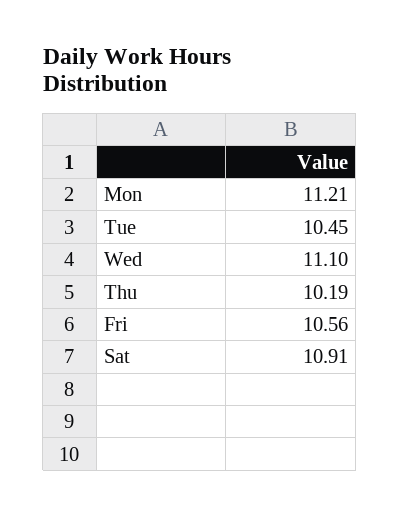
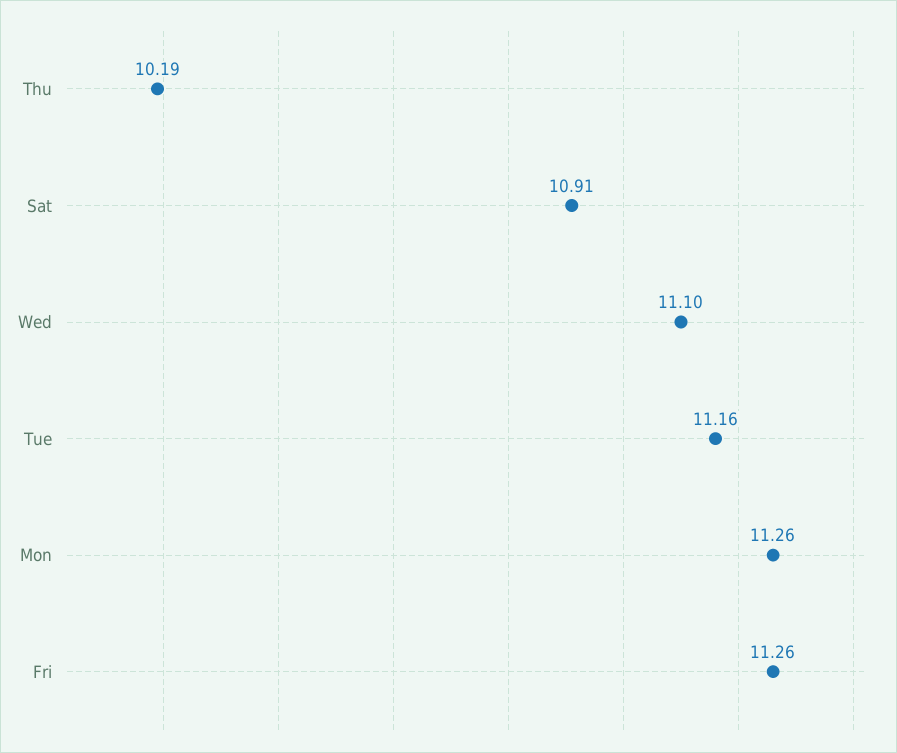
Mon: 11.21 -> 11.26
Tue: 10.45 -> 11.16
Fri: 10.56 -> 11.26

